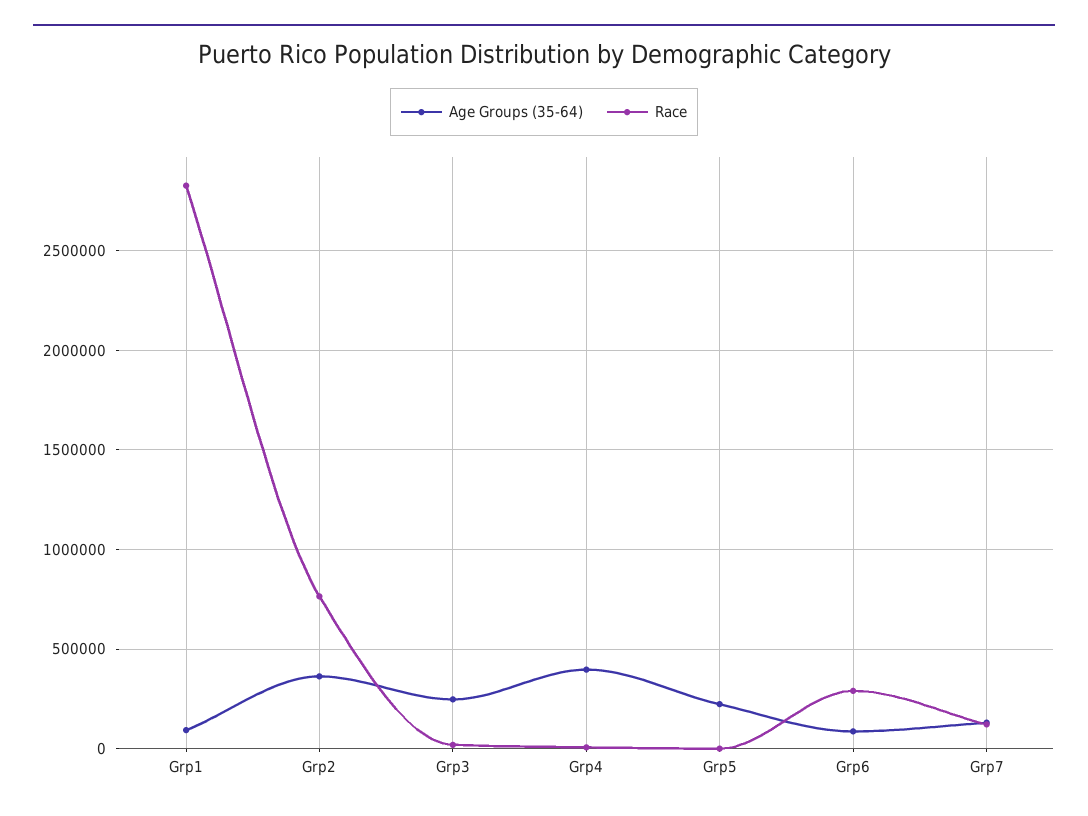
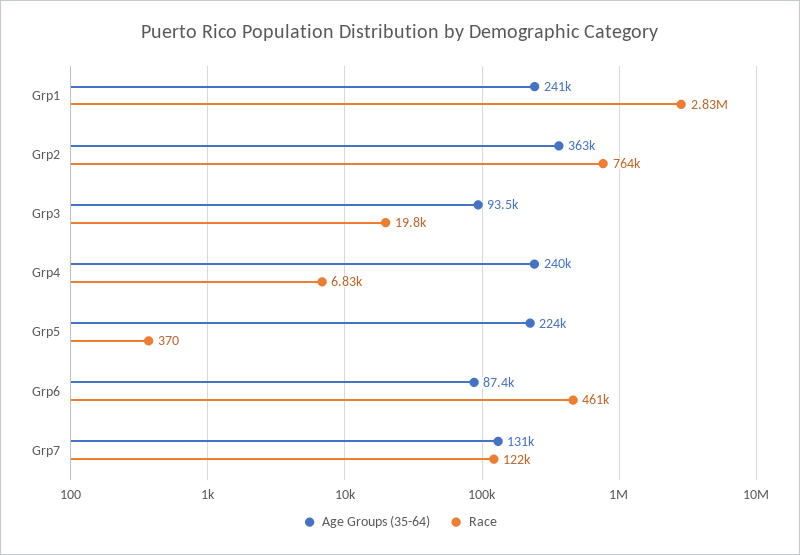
Age Groups (35-64), Grp1: 100000 -> 241000
Age Groups (35-64), Grp3: 250000 -> 93500
Age Groups (35-64), Grp4: 400000 -> 240000
Race, Grp6: 300000 -> 461000

